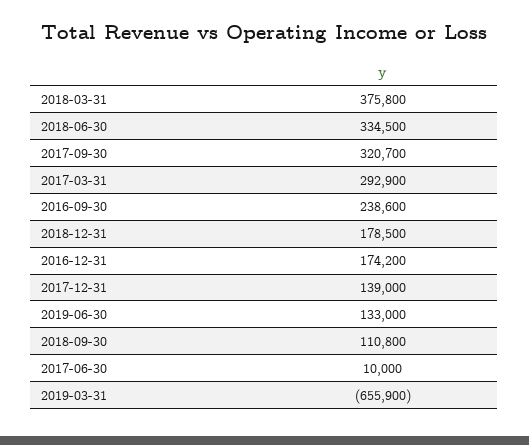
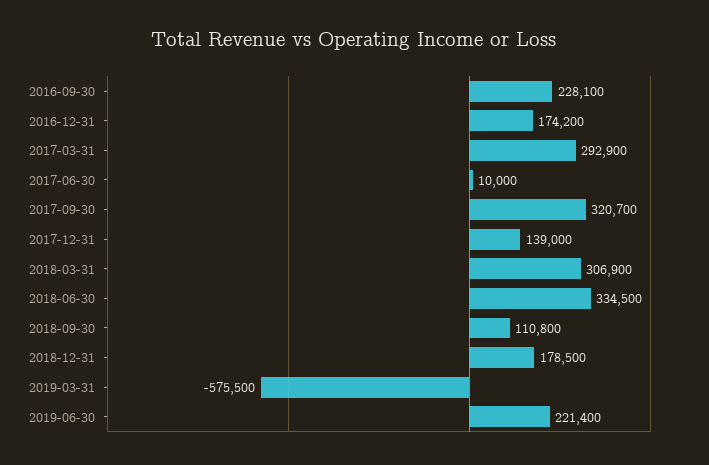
2018-03-31: 375800 -> 306900
2016-09-30: 238600 -> 228100
2019-06-30: 133000 -> 221400
2019-03-31: -655900 -> -575500

